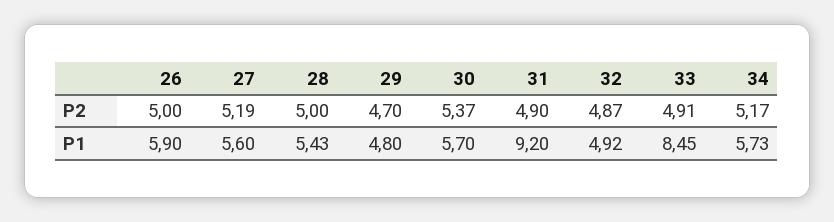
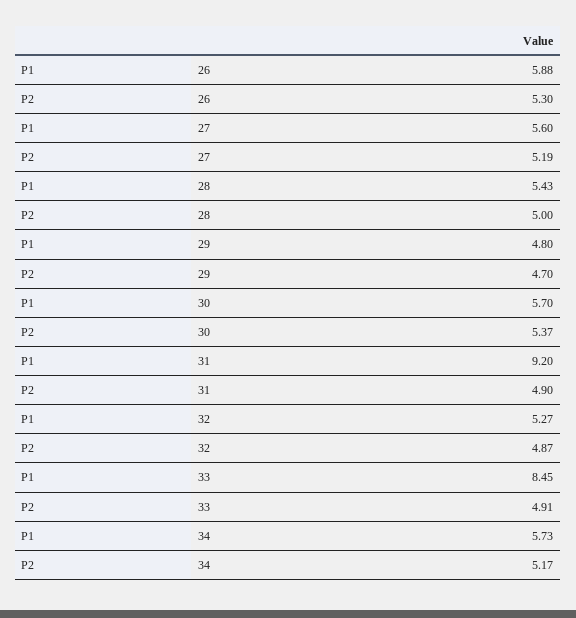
26, P2: 5 -> 5.3
26, P1: 5.9 -> 5.88
32, P1: 4.92 -> 5.27

